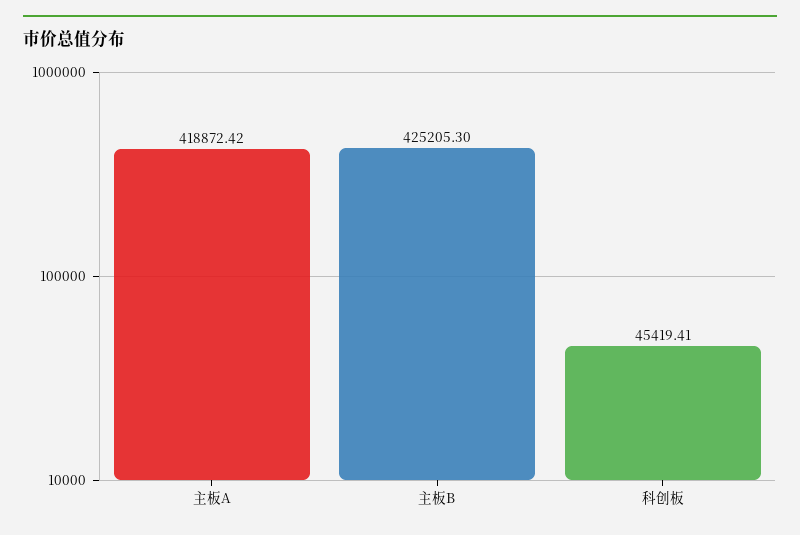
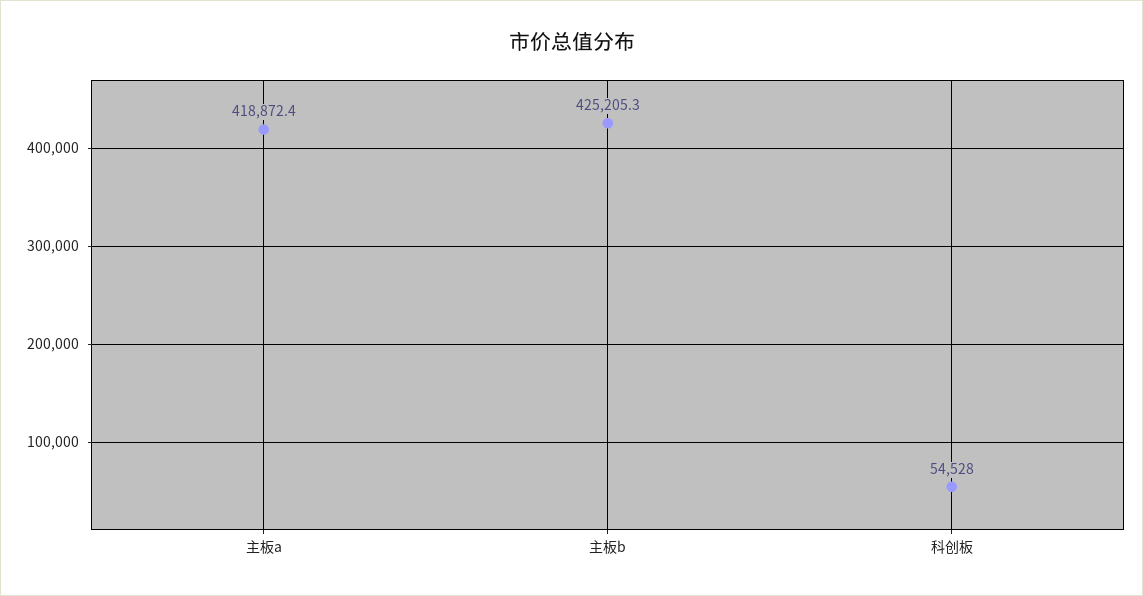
科创板: 45419.41 -> 54528

